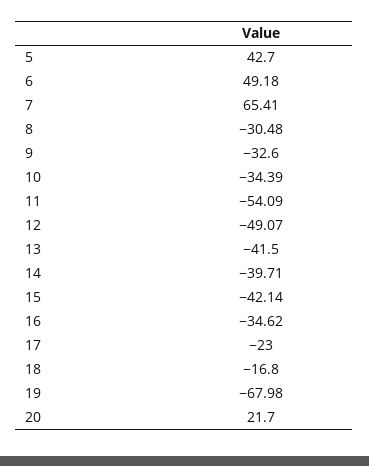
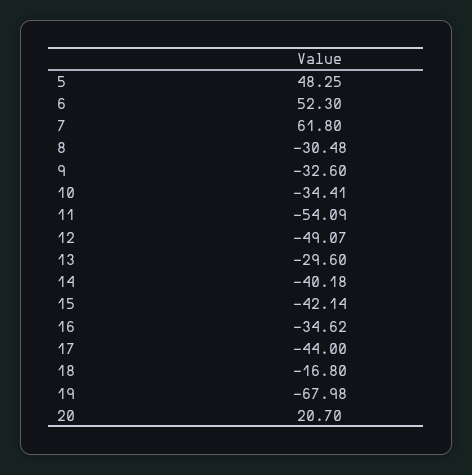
5: 42.7 -> 48.25
6: 49.18 -> 52.3
7: 65.41 -> 61.8
10: -34.39 -> -34.41
13: -41.5 -> -29.6
14: -39.71 -> -40.18
17: -23 -> -44
20: 21.7 -> 20.7

